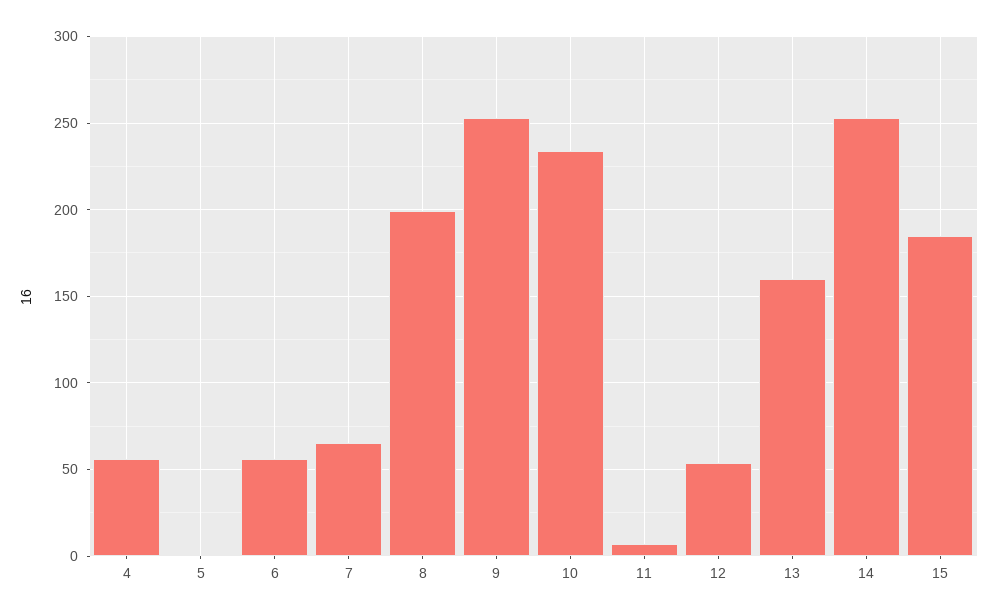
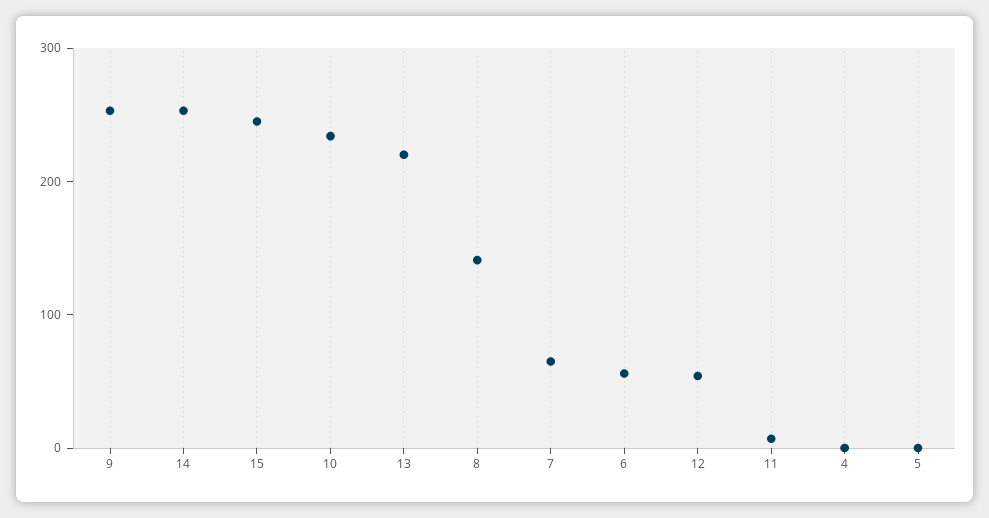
4: 55 -> 0
8: 200 -> 140
13: 160 -> 220
15: 185 -> 240

